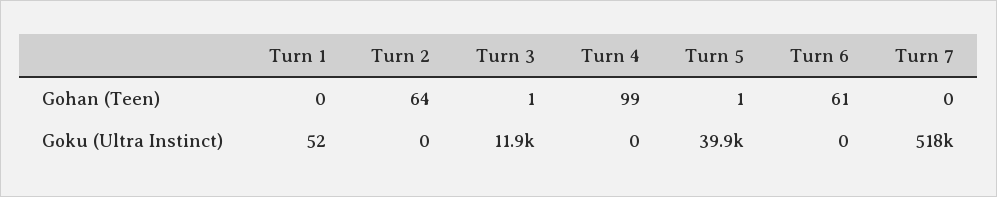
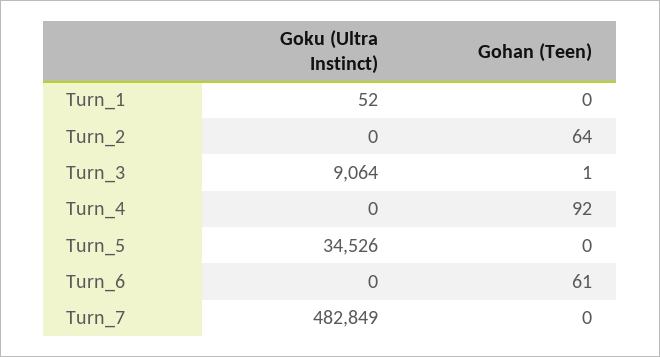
Turn 4, Gohan (Teen): 99 -> 92
Turn 5, Gohan (Teen): 1 -> 0
Turn 3, Goku (Ultra Instinct): 11900 -> 9064
Turn 5, Goku (Ultra Instinct): 39900 -> 34526
Turn 7, Goku (Ultra Instinct): 518000 -> 482849

